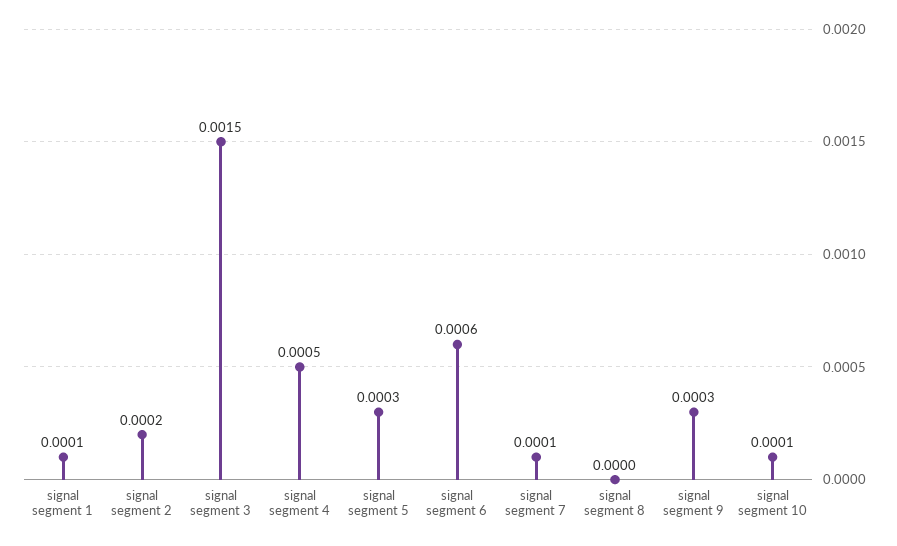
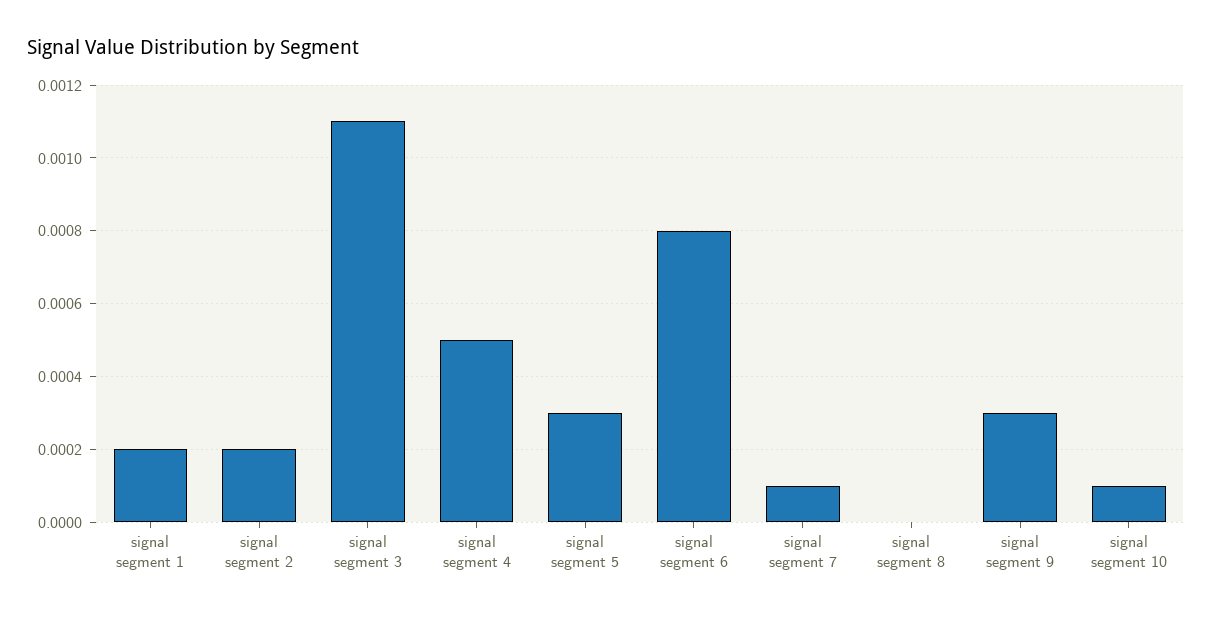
signal segment 1: 0.0001 -> 0.0002
signal segment 3: 0.0015 -> 0.0011
signal segment 6: 0.0006 -> 0.0008

